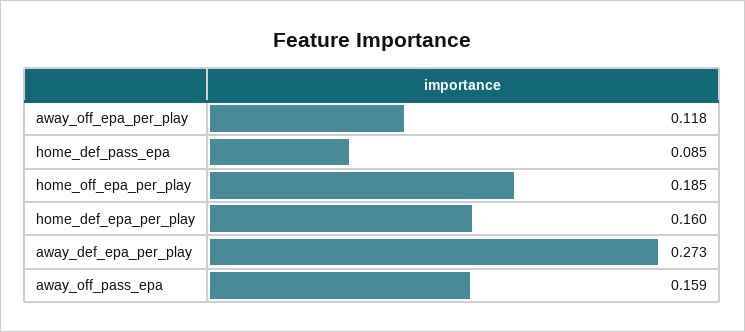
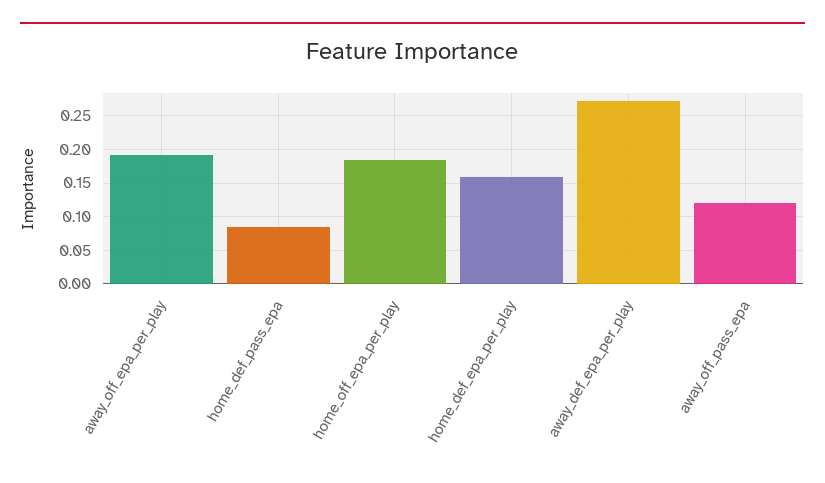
away_off_epa_per_play: 0.118 -> 0.19
away_off_pass_epa: 0.159 -> 0.12

